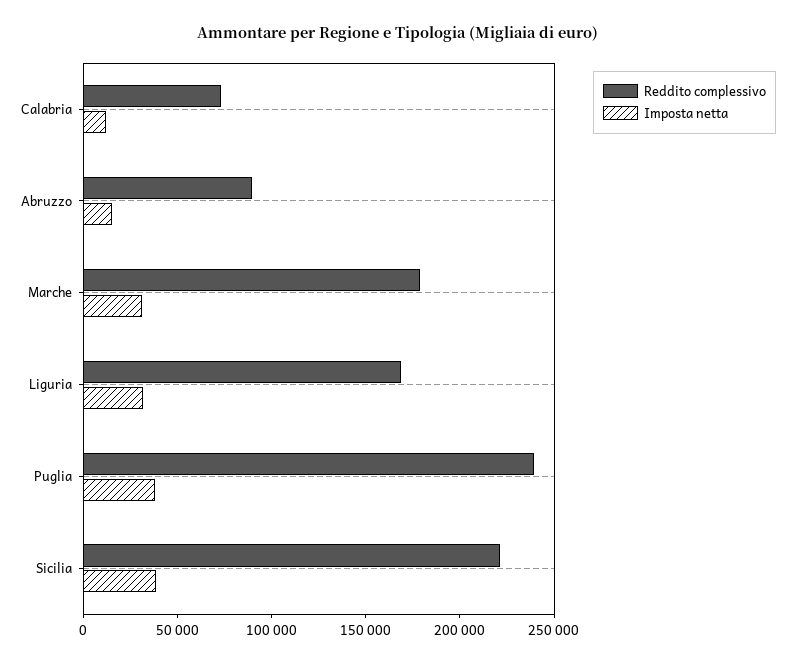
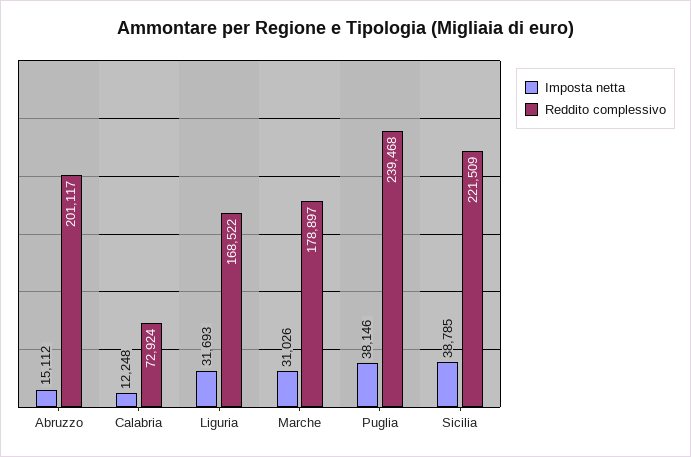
Reddito complessivo, Abruzzo: 90000 -> 201117

